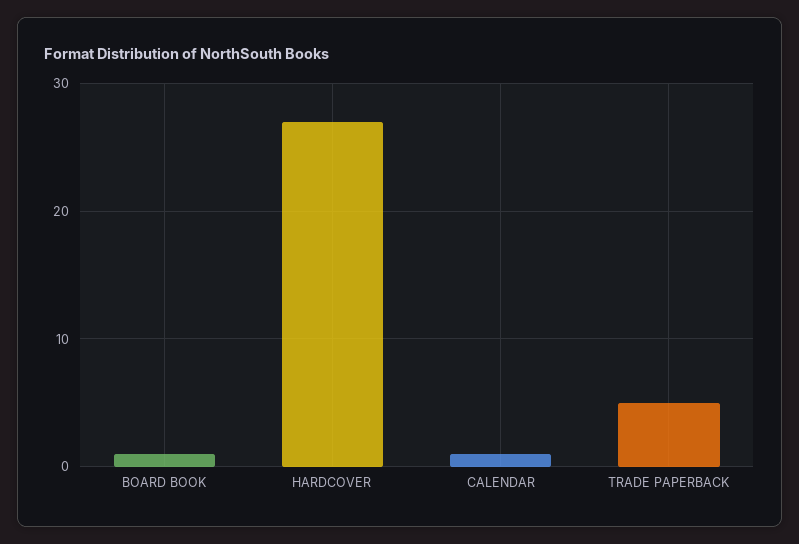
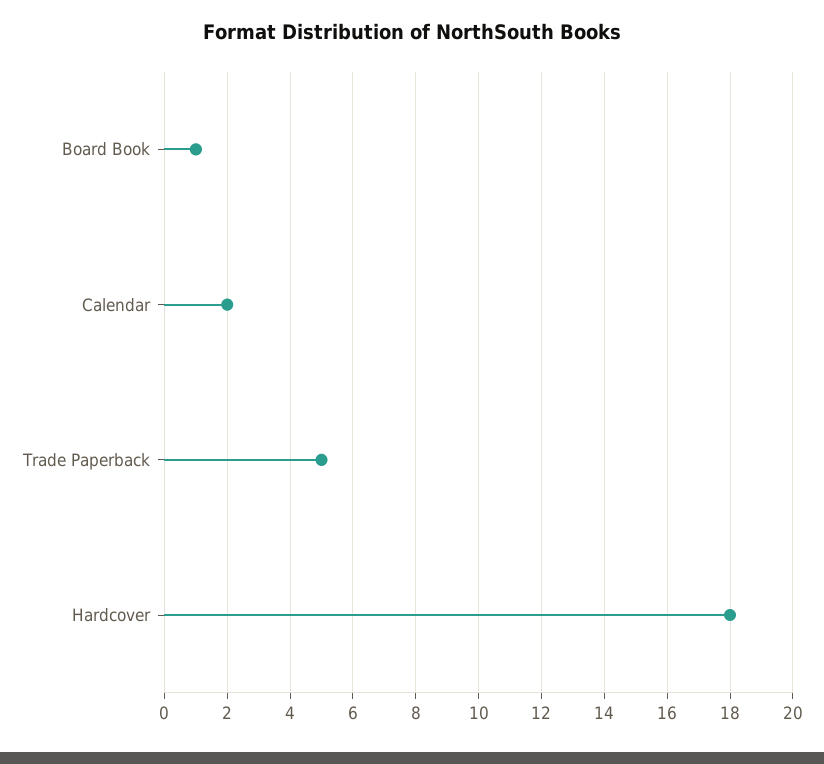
HARDCOVER: 27 -> 18
CALENDAR: 1 -> 2

